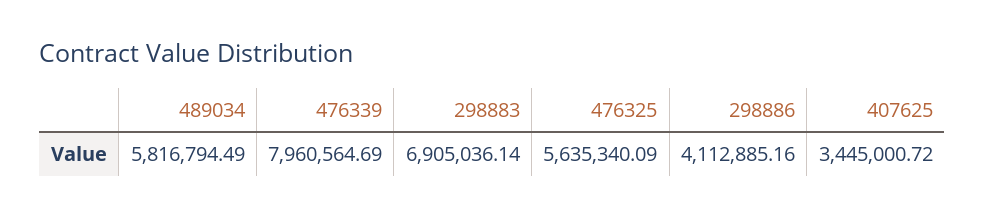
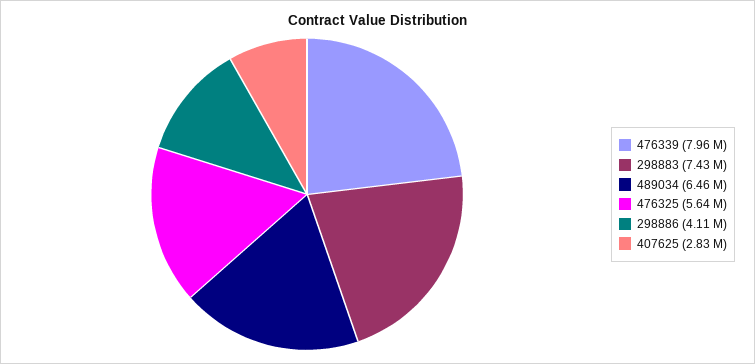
489034: 5816794.49 -> 6460000
298883: 6905036.14 -> 7430000
407625: 3445000.72 -> 2830000

